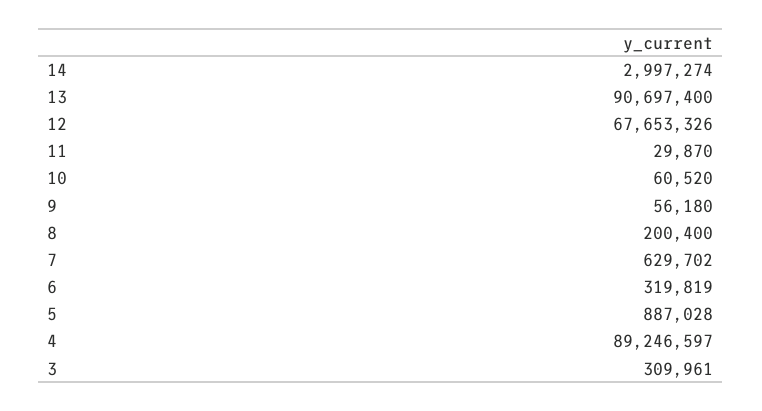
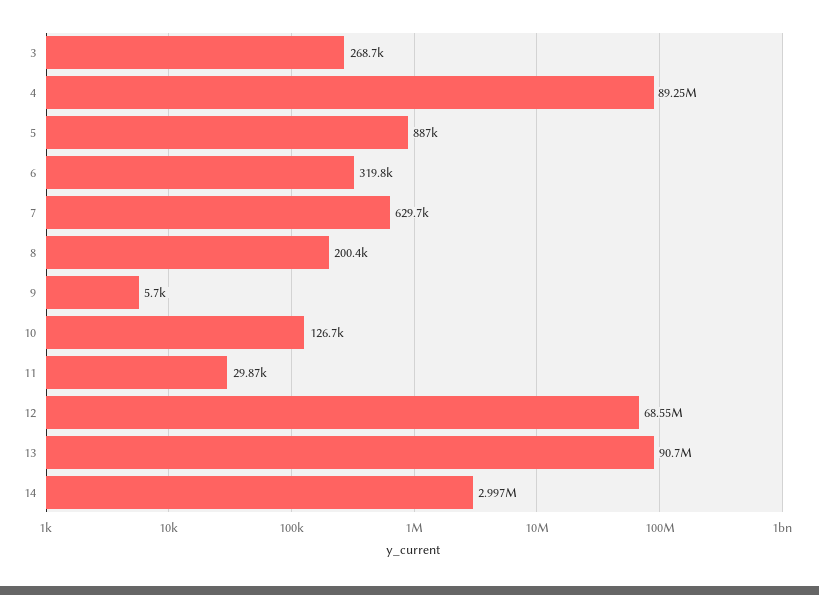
12: 67653326 -> 68550000
10: 60520 -> 126700
9: 56180 -> 5700
3: 309961 -> 268700

